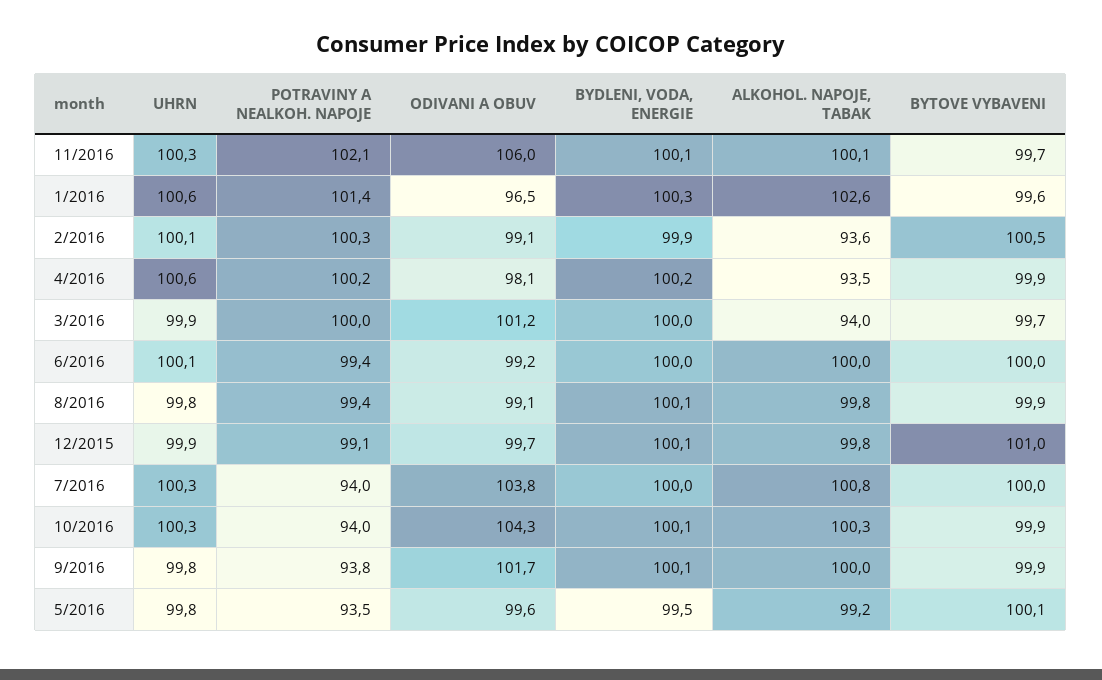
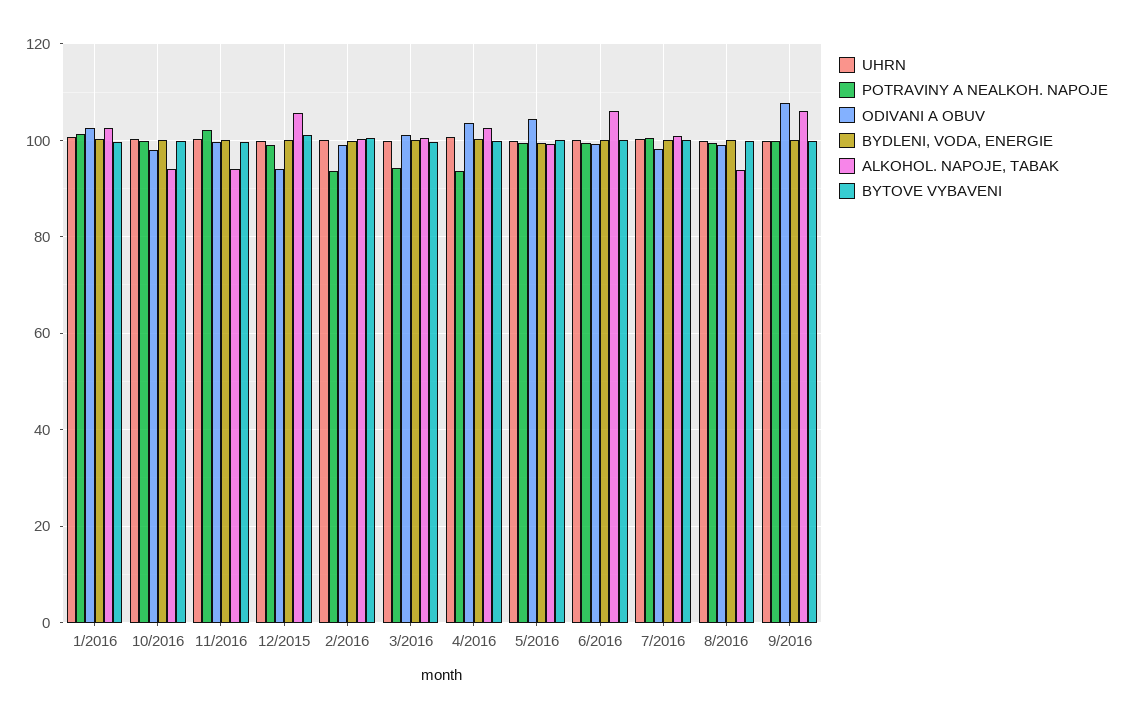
ODIVANI A OBUV, 11/2016: 106 -> 100
ALKOHOL. NAPOJE, TABAK, 11/2016: 100.1 -> 94
ODIVANI A OBUV, 1/2016: 96.5 -> 102
POTRAVINY A NEALKOH. NAPOJE, 2/2016: 100.3 -> 94
ALKOHOL. NAPOJE, TABAK, 2/2016: 93.6 -> 100
POTRAVINY A NEALKOH. NAPOJE, 4/2016: 100.2 -> 94
ODIVANI A OBUV, 4/2016: 98.1 -> 104
ALKOHOL. NAPOJE, TABAK, 4/2016: 93.5 -> 102
POTRAVINY A NEALKOH. NAPOJE, 3/2016: 100 -> 94
ALKOHOL. NAPOJE, TABAK, 3/2016: 94 -> 100
ALKOHOL. NAPOJE, TABAK, 6/2016: 100 -> 106
ALKOHOL. NAPOJE, TABAK, 8/2016: 99.8 -> 94
ODIVANI A OBUV, 12/2015: 99.7 -> 94
ALKOHOL. NAPOJE, TABAK, 12/2015: 99.8 -> 106
POTRAVINY A NEALKOH. NAPOJE, 7/2016: 94 -> 100
ODIVANI A OBUV, 7/2016: 103.8 -> 98
POTRAVINY A NEALKOH. NAPOJE, 10/2016: 94 -> 100
ODIVANI A OBUV, 10/2016: 104.3 -> 98
ALKOHOL. NAPOJE, TABAK, 10/2016: 100.3 -> 94
POTRAVINY A NEALKOH. NAPOJE, 9/2016: 93.8 -> 100
ODIVANI A OBUV, 9/2016: 101.7 -> 108
ALKOHOL. NAPOJE, TABAK, 9/2016: 100 -> 106
POTRAVINY A NEALKOH. NAPOJE, 5/2016: 93.5 -> 100
ODIVANI A OBUV, 5/2016: 99.6 -> 104

